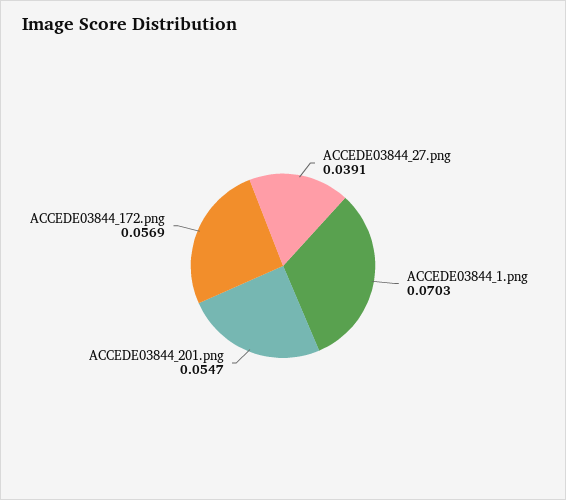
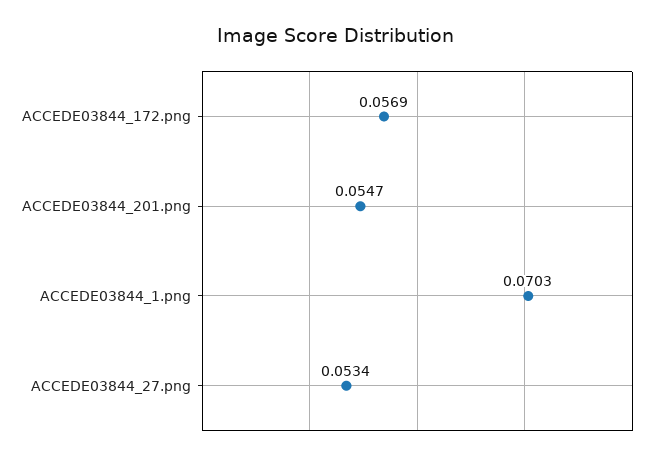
ACCEDE03844_27.png: 0.0391 -> 0.0534

